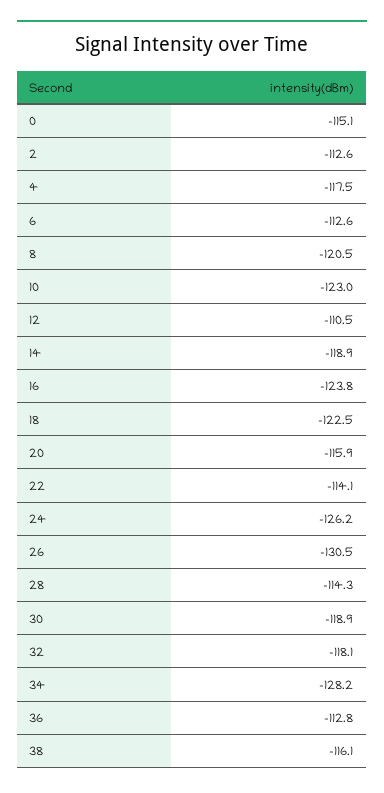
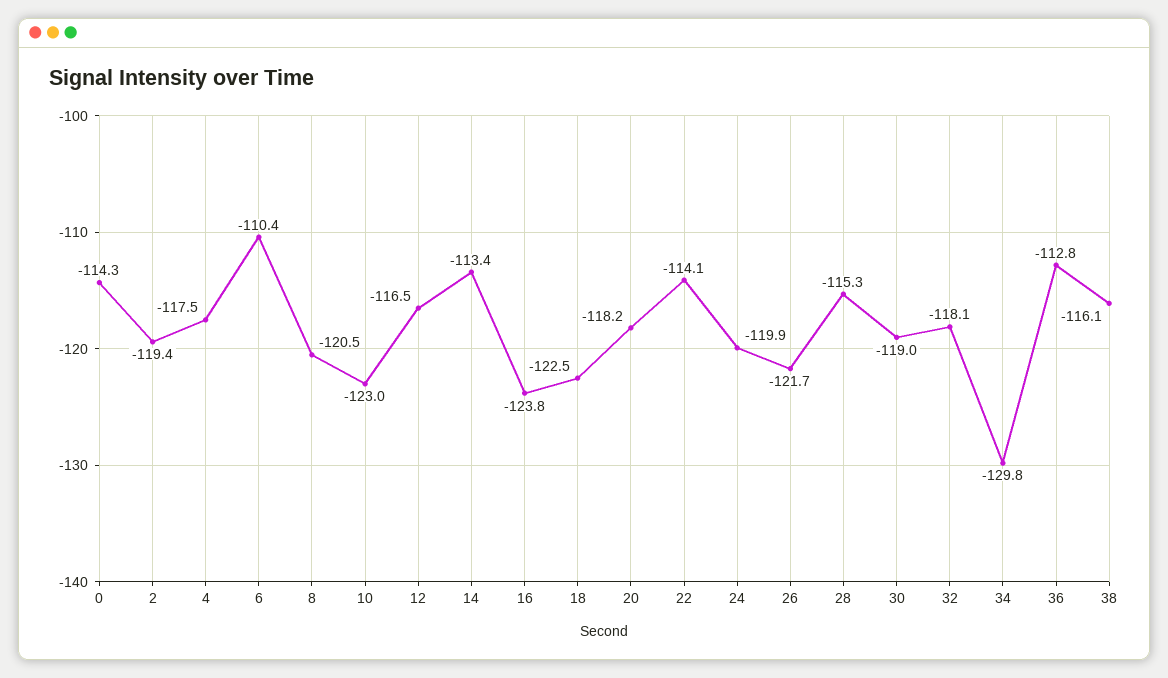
0: -115.1 -> -114.3
2: -112.6 -> -119.4
6: -112.6 -> -110.4
12: -110.5 -> -116.5
14: -118.9 -> -113.4
20: -115.9 -> -118.2
24: -126.2 -> -119.9
26: -130.5 -> -121.7
28: -114.3 -> -115.3
30: -118.9 -> -119
34: -128.2 -> -129.8

